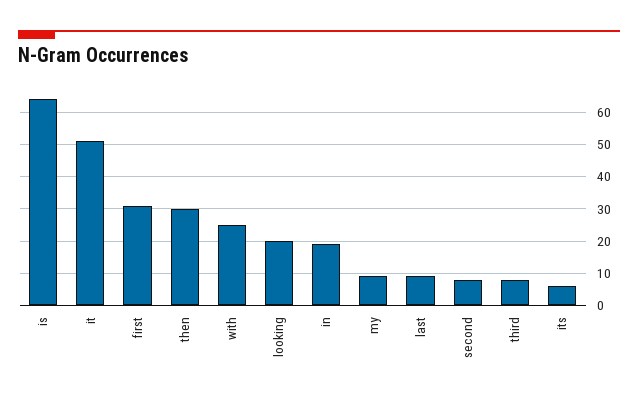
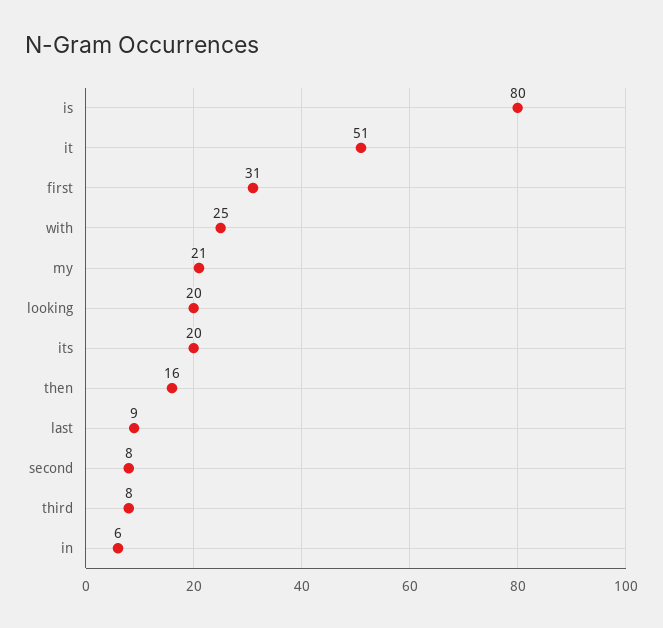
is: 65 -> 80
then: 30 -> 16
in: 20 -> 6
my: 10 -> 21
its: 5 -> 20

